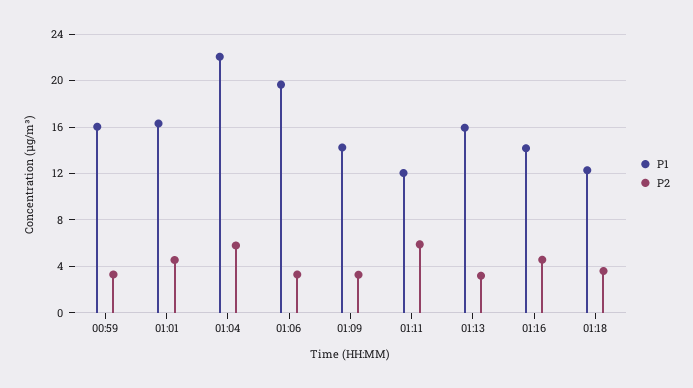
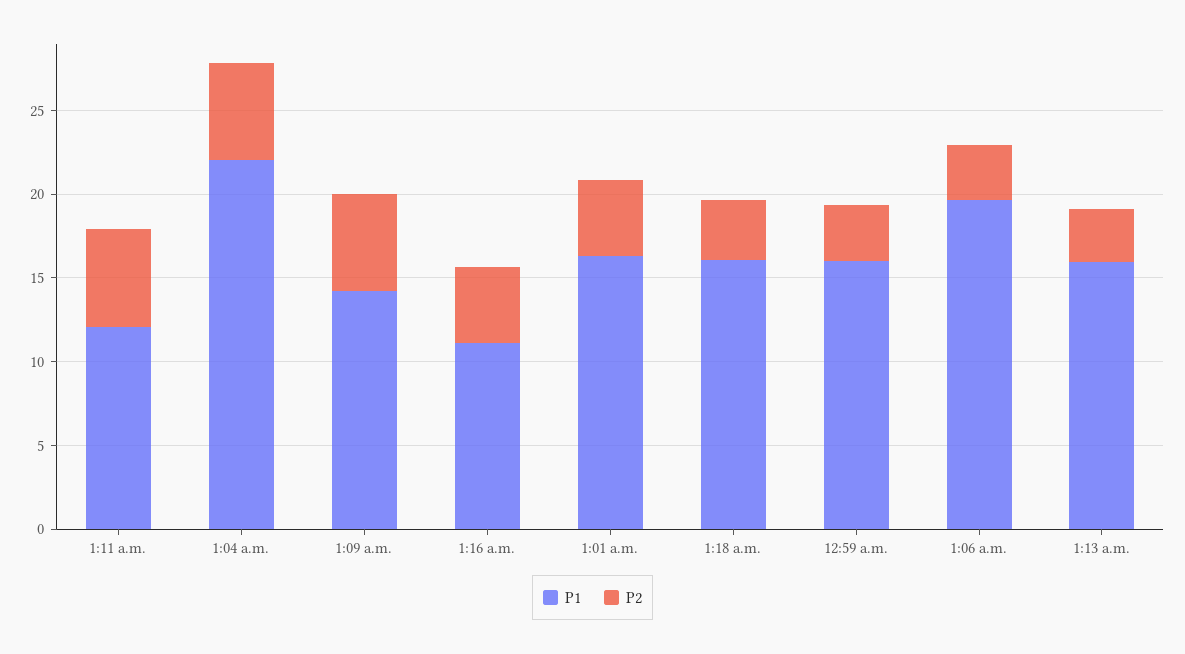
P2, 01:09: 3 -> 6
P1, 01:16: 14 -> 11
P1, 01:18: 12 -> 16

